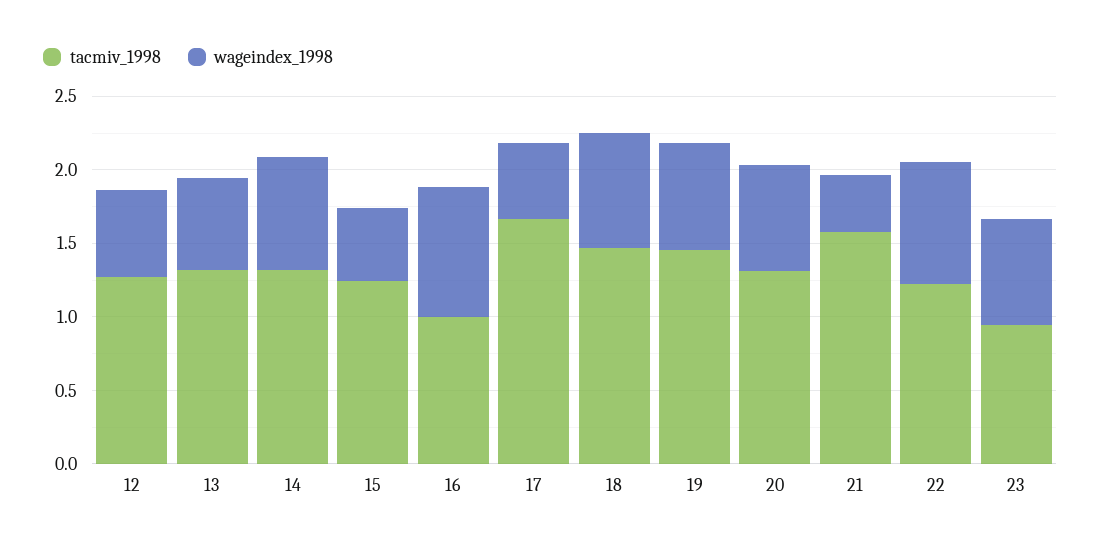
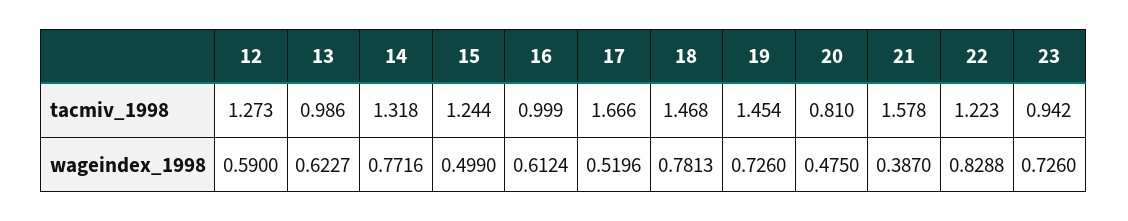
tacmiv_1998, 13: 1.3 -> 0.986
wageindex_1998, 16: 0.9 -> 0.6124
tacmiv_1998, 20: 1.3 -> 0.81
wageindex_1998, 20: 0.7 -> 0.475

